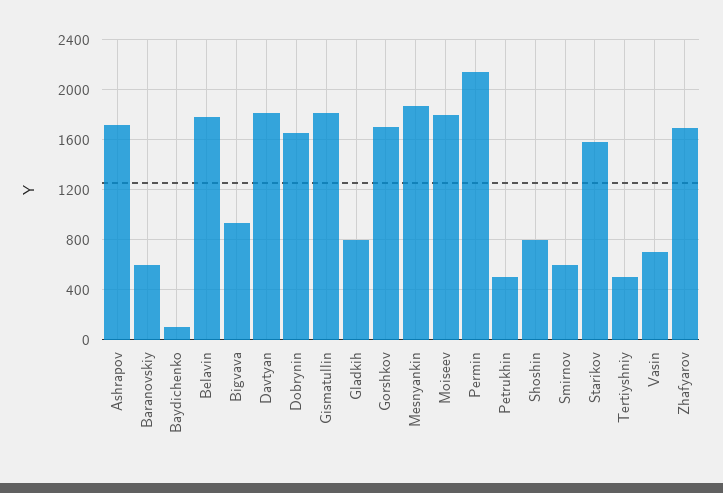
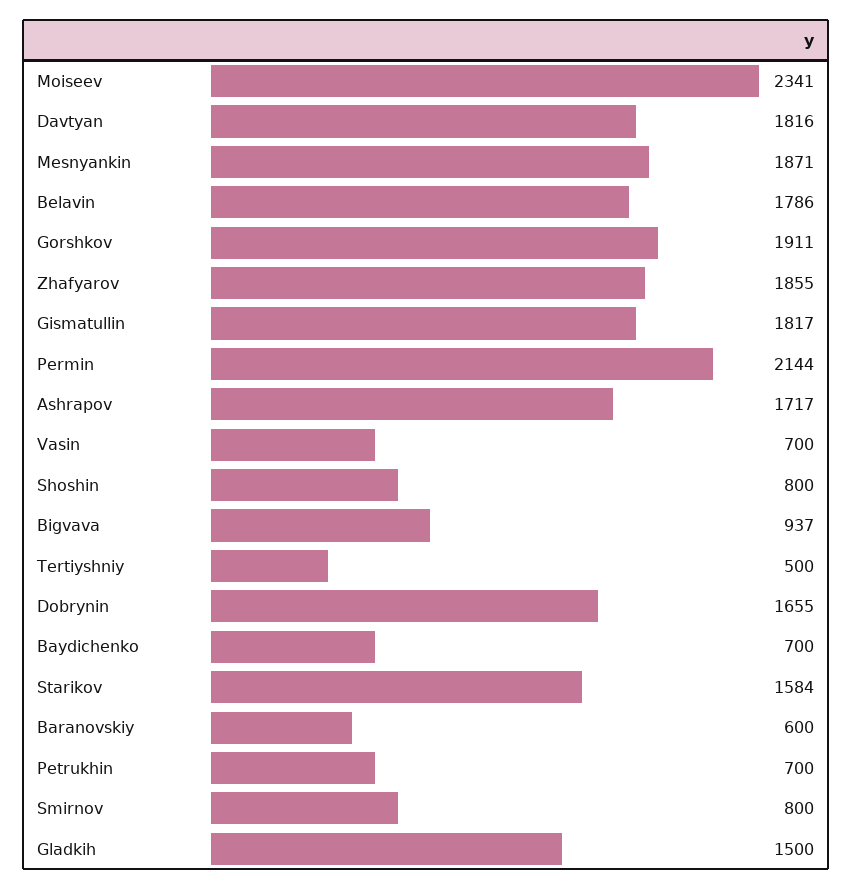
Baydichenko: 100 -> 700
Gladkih: 800 -> 1500
Gorshkov: 1700 -> 1911
Moiseev: 1800 -> 2341
Petrukhin: 500 -> 700
Smirnov: 600 -> 800
Zhafyarov: 1700 -> 1855

